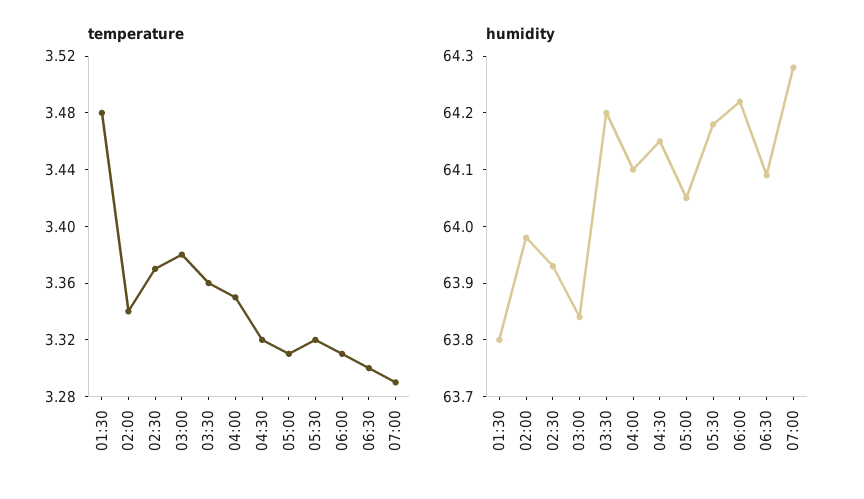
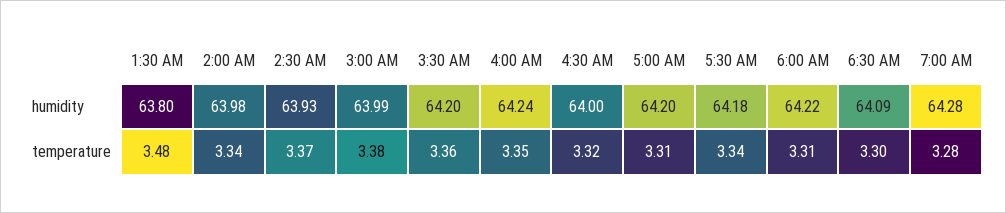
temperature, 05:30: 3.32 -> 3.34
temperature, 07:00: 3.29 -> 3.28
humidity, 03:00: 63.85 -> 63.99
humidity, 04:00: 64.1 -> 64.24
humidity, 04:30: 64.15 -> 64
humidity, 05:00: 64.05 -> 64.2

